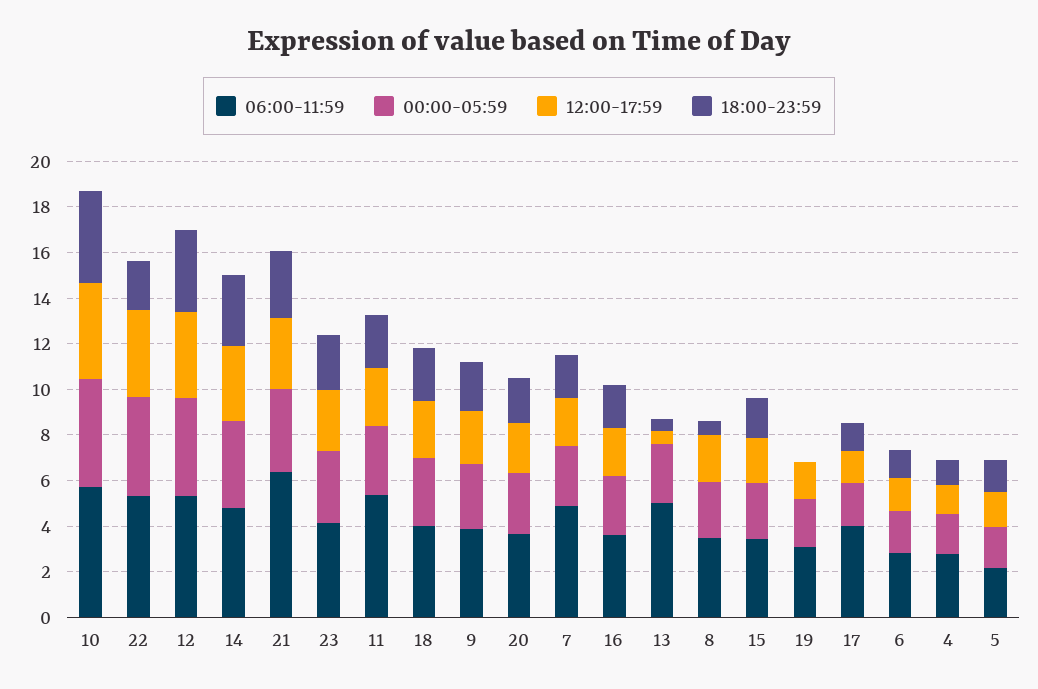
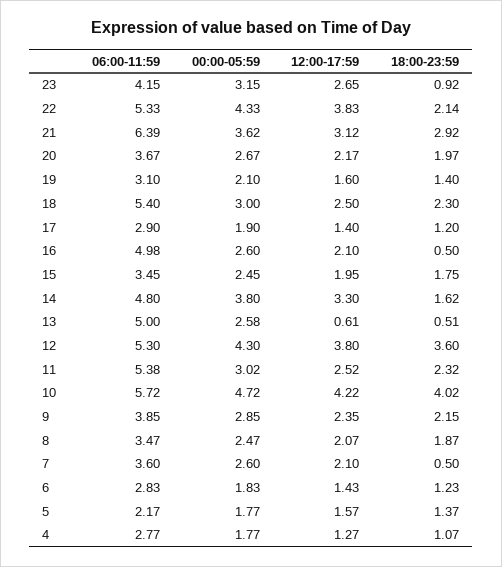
18:00-23:59, 14: 3 -> 1.62
18:00-23:59, 23: 2.5 -> 0.92
06:00-11:59, 18: 4 -> 5.4
06:00-11:59, 7: 5 -> 3.6
18:00-23:59, 7: 2 -> 0.5
06:00-11:59, 16: 3.5 -> 4.98
18:00-23:59, 16: 2 -> 0.5
18:00-23:59, 8: 0.5 -> 1.87
18:00-23:59, 19: 0 -> 1.4
06:00-11:59, 17: 4 -> 2.9

